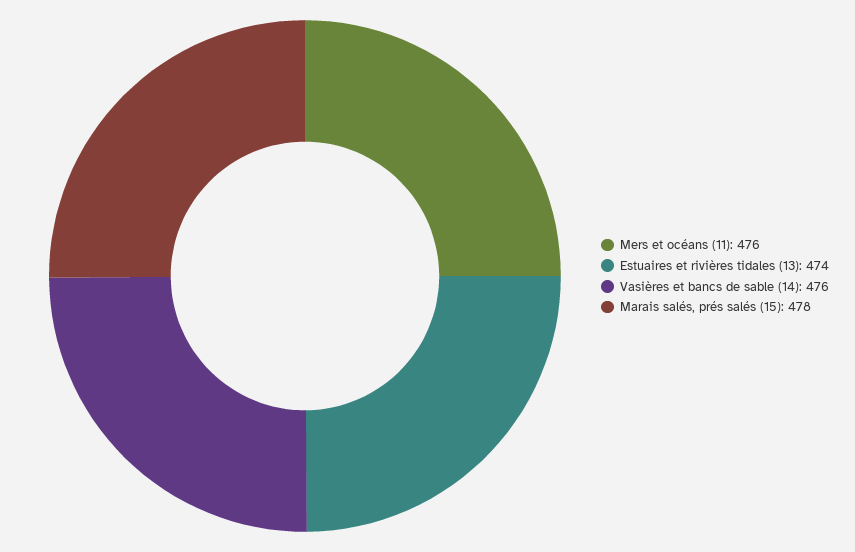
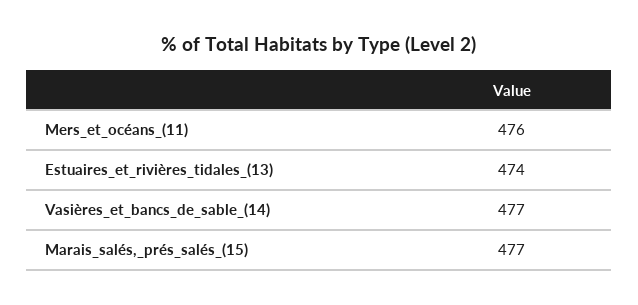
Vasières et bancs de sable (14): 476 -> 477
Marais salés, prés salés (15): 478 -> 477

